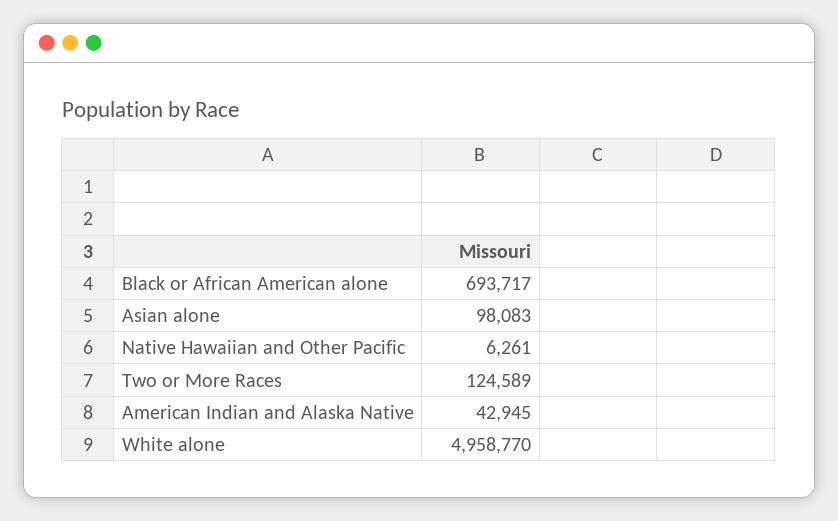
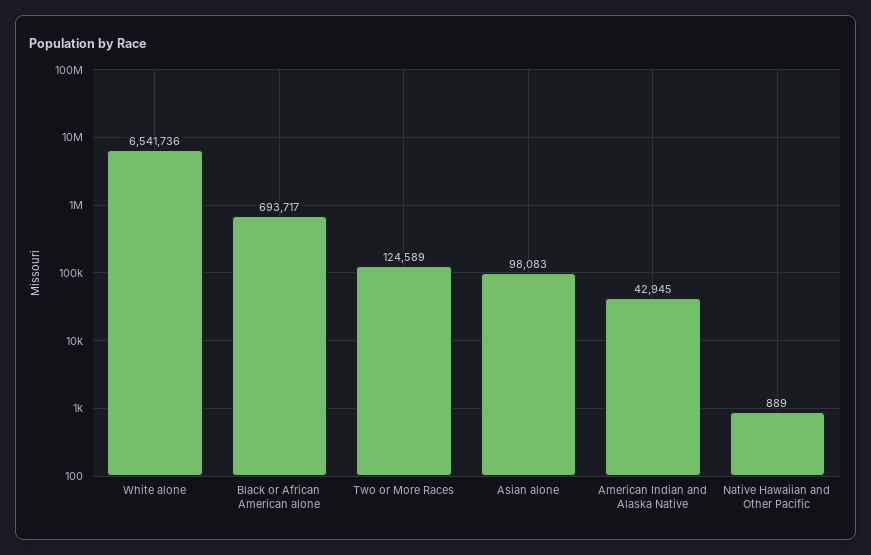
Native Hawaiian and Other Pacific: 6261 -> 889
White alone: 4958770 -> 6541736

